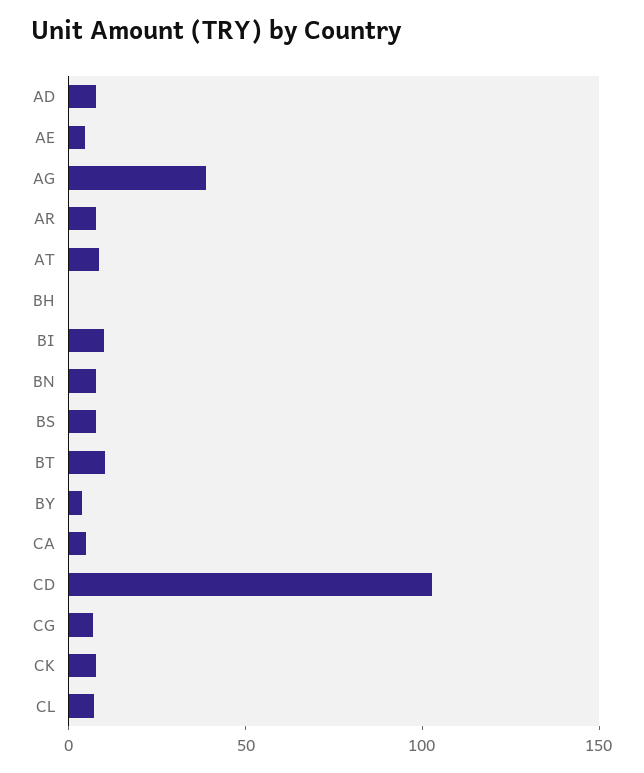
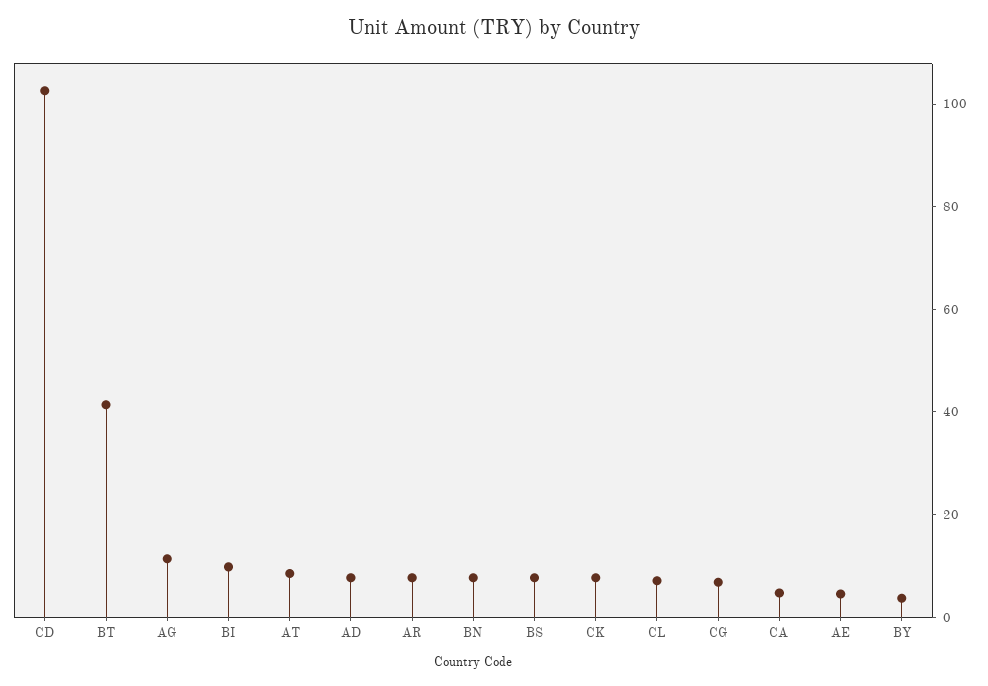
AG: 40 -> 10
BH: 0 -> none
BT: 10 -> 40

